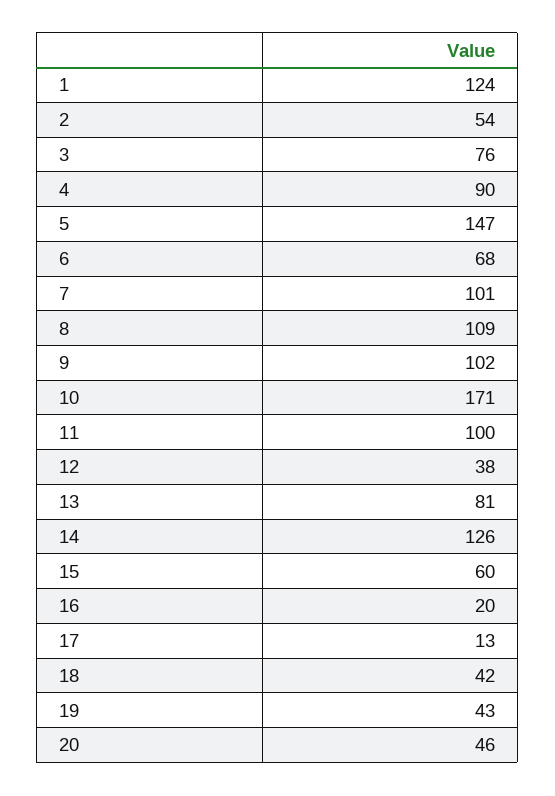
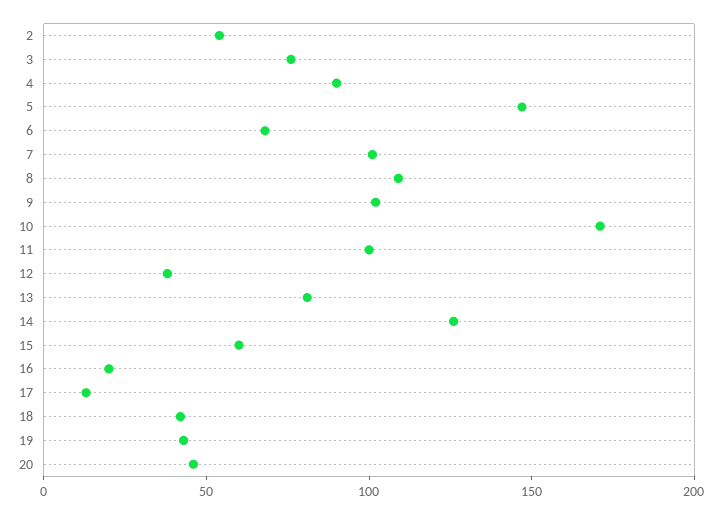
1: 124 -> none

